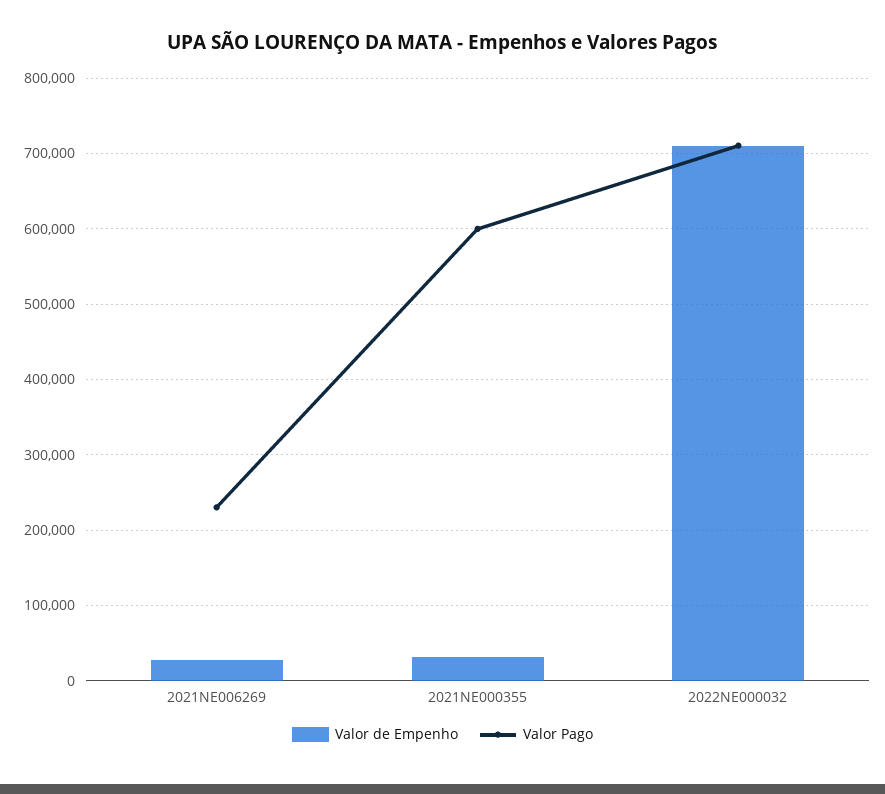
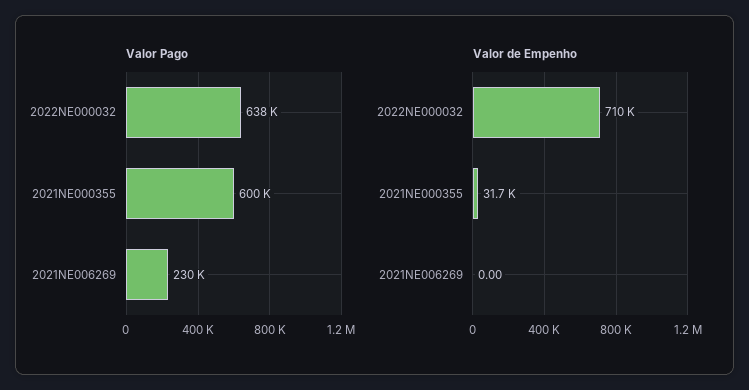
Valor de Empenho, 2021NE006269: 30000 -> 0
Valor Pago, 2022NE000032: 710000 -> 638000

